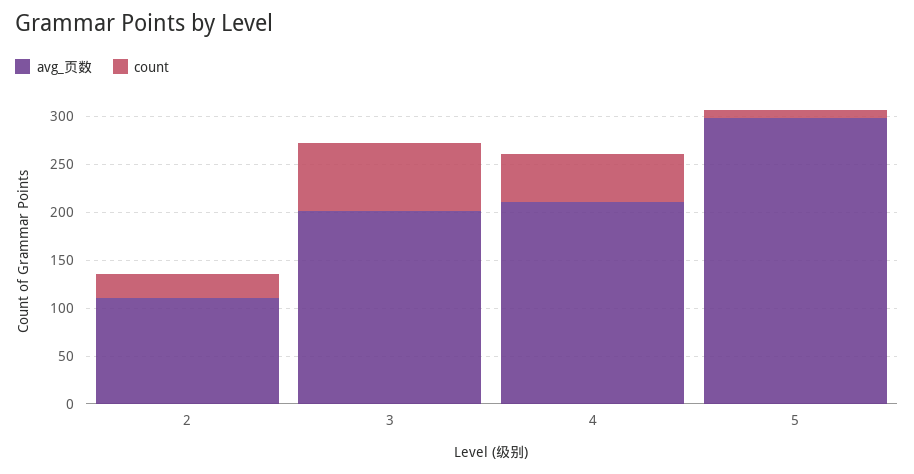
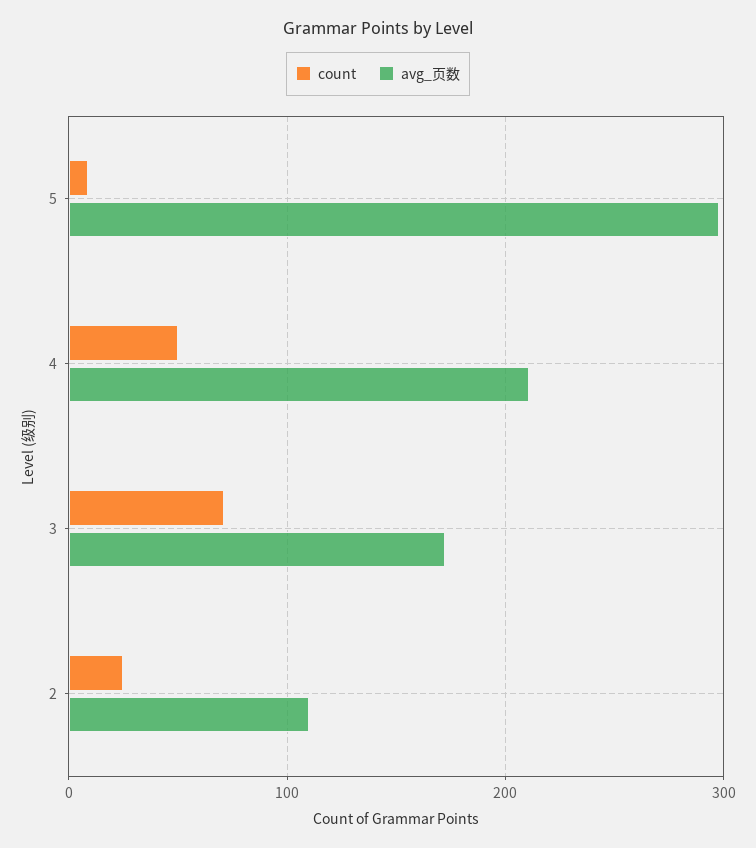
avg_页数, 3: 200 -> 170

